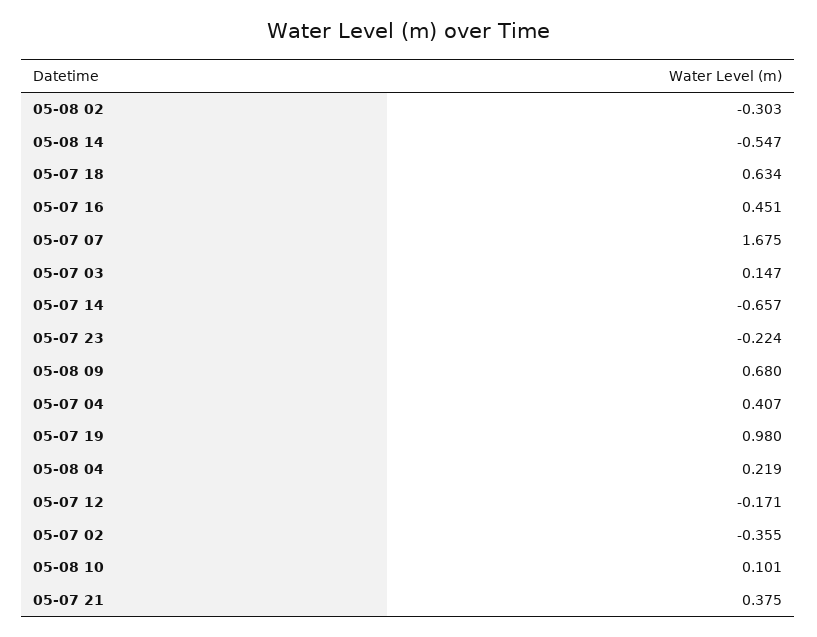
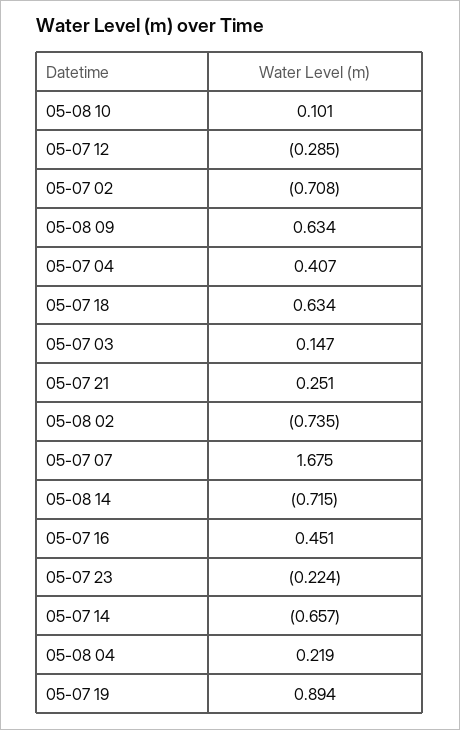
05-08 02: -0.303 -> -0.735
05-08 14: -0.547 -> -0.715
05-08 09: 0.68 -> 0.634
05-07 19: 0.98 -> 0.894
05-07 12: -0.171 -> -0.285
05-07 02: -0.355 -> -0.708
05-07 21: 0.375 -> 0.251

